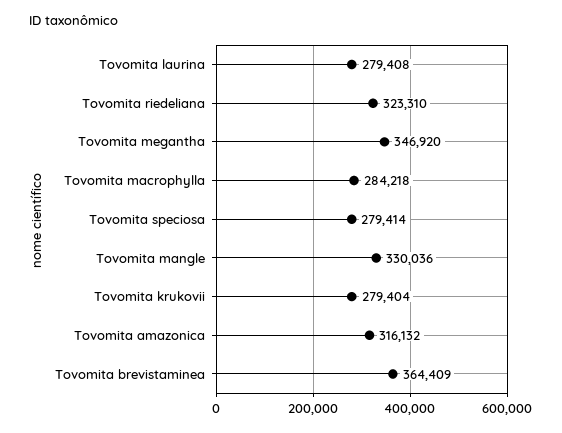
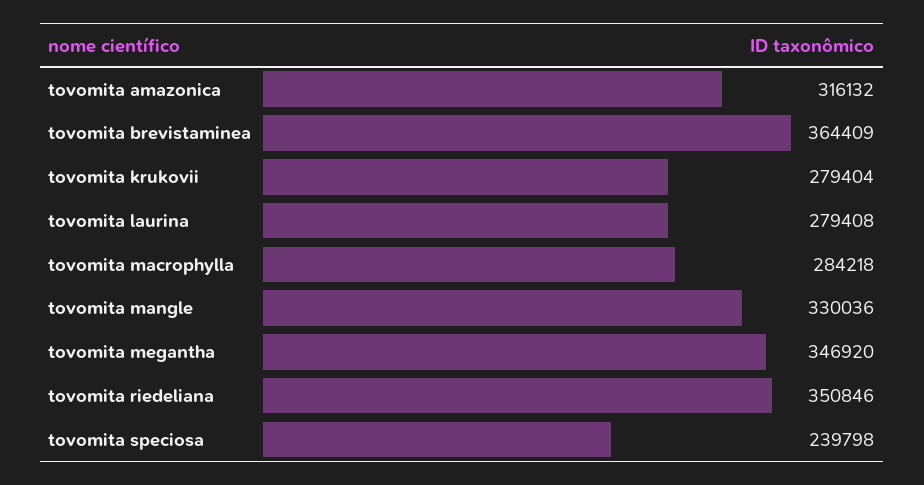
Tovomita riedeliana: 323310 -> 350846
Tovomita speciosa: 279414 -> 239798

